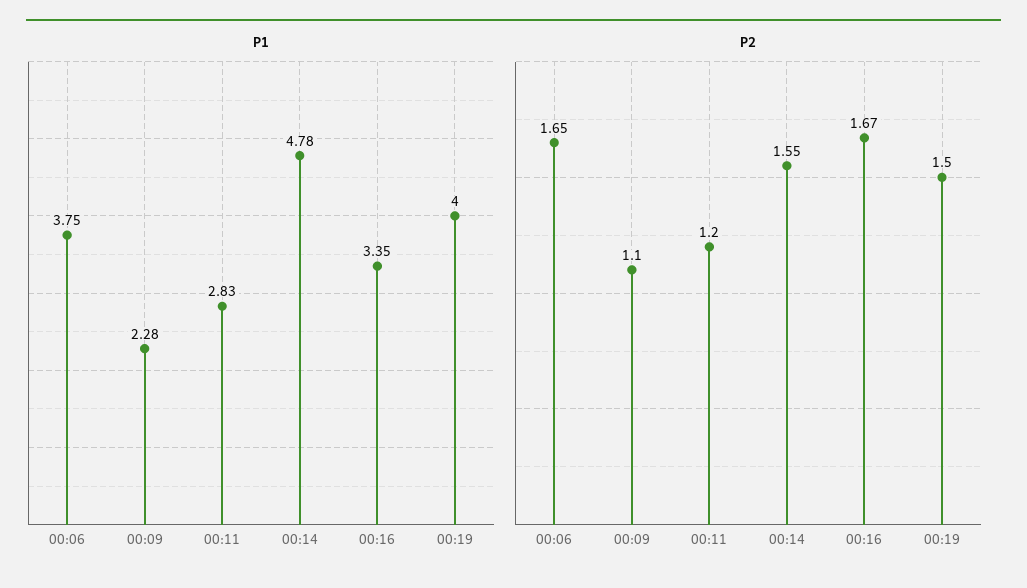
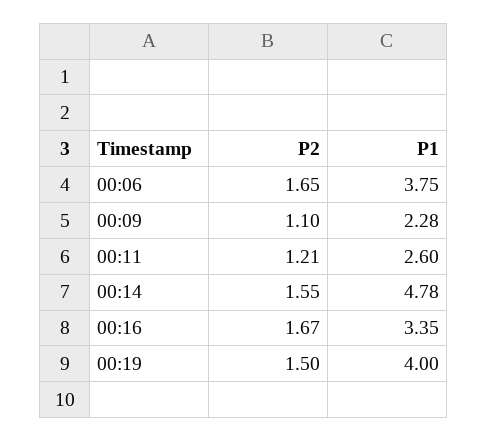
P1, 00:11: 2.83 -> 2.6
P2, 00:11: 1.2 -> 1.21

